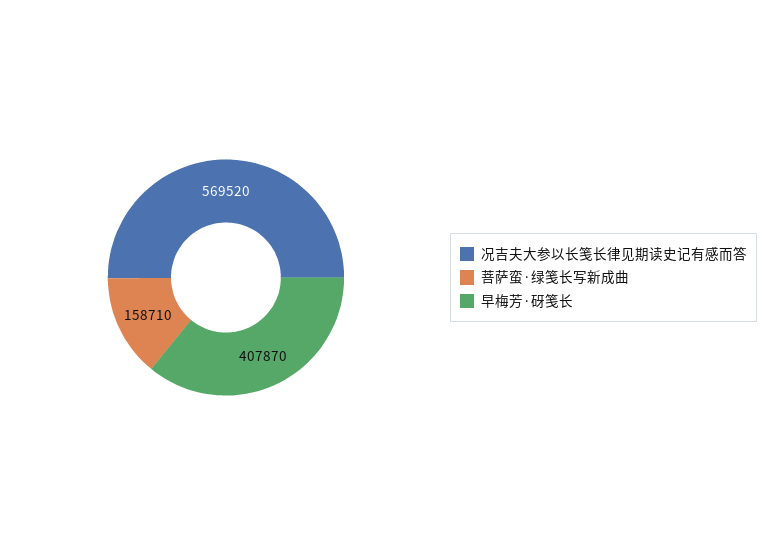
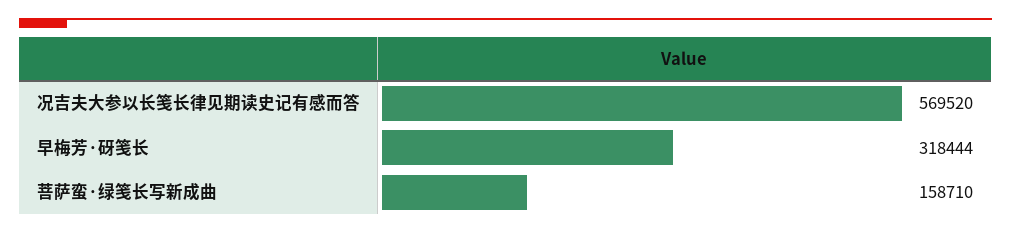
早梅芳·砑笺长: 407870 -> 318444

